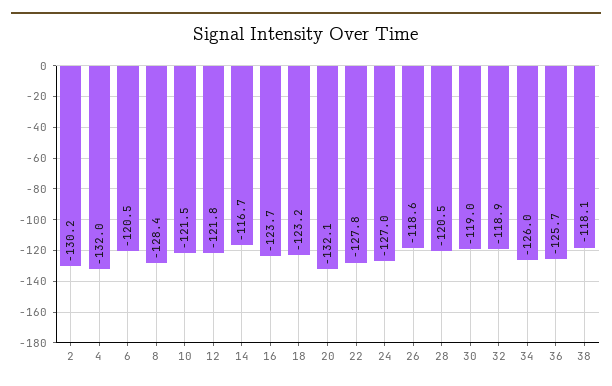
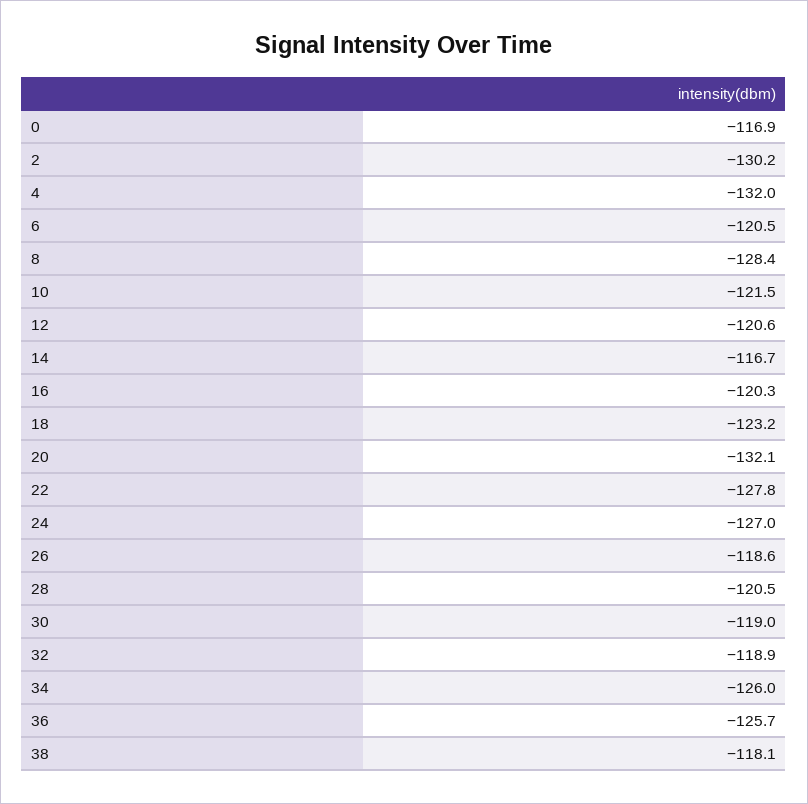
12: -121.8 -> -120.6
16: -123.7 -> -120.3
0: none -> -116.9

